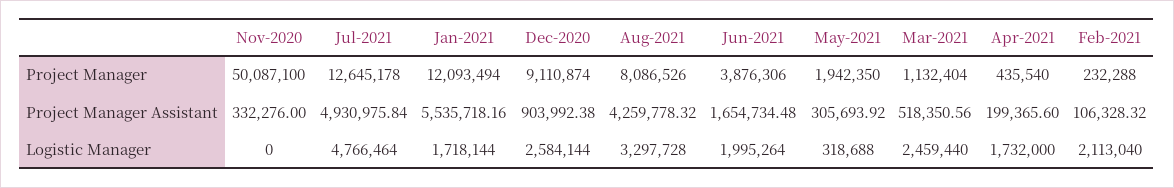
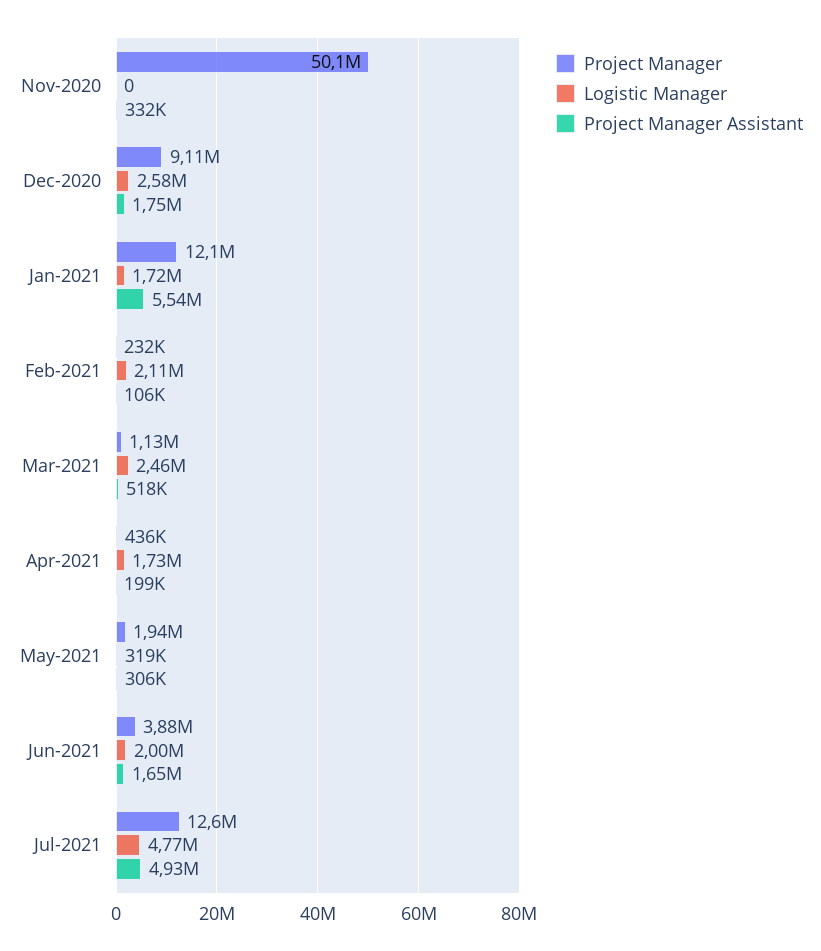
Project Manager, Aug-2021: 8086526 -> none
Project Manager Assistant, Dec-2020: 903992.38 -> 1750000
Project Manager Assistant, Aug-2021: 4259778.32 -> none
Logistic Manager, Aug-2021: 3297728 -> none

